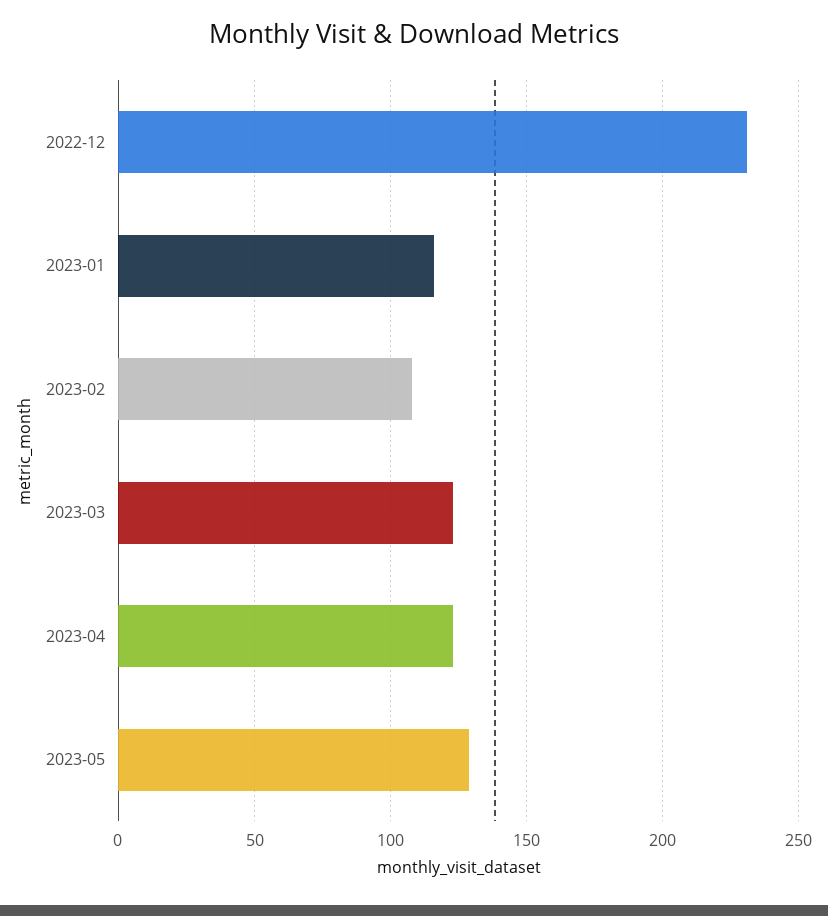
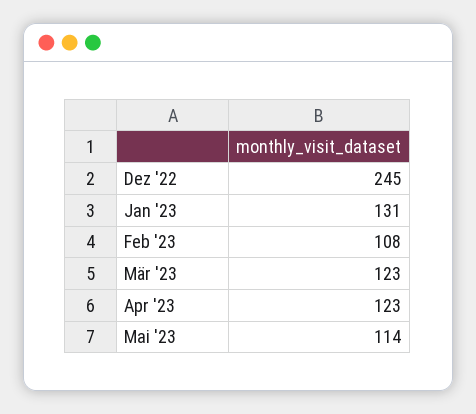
2022-12: 230 -> 245
2023-01: 115 -> 131
2023-05: 130 -> 114

